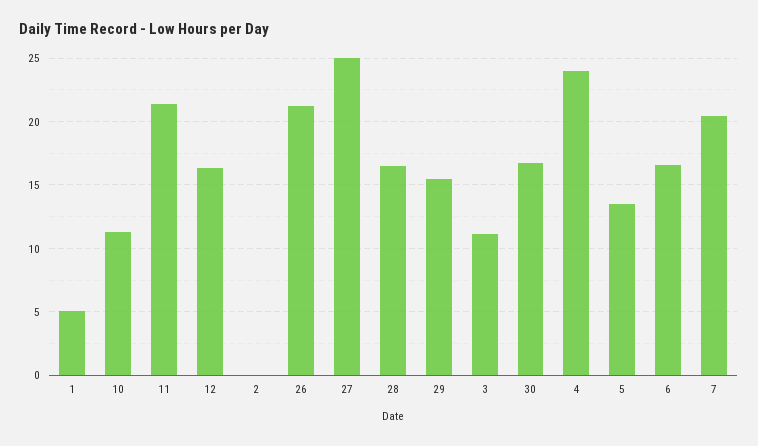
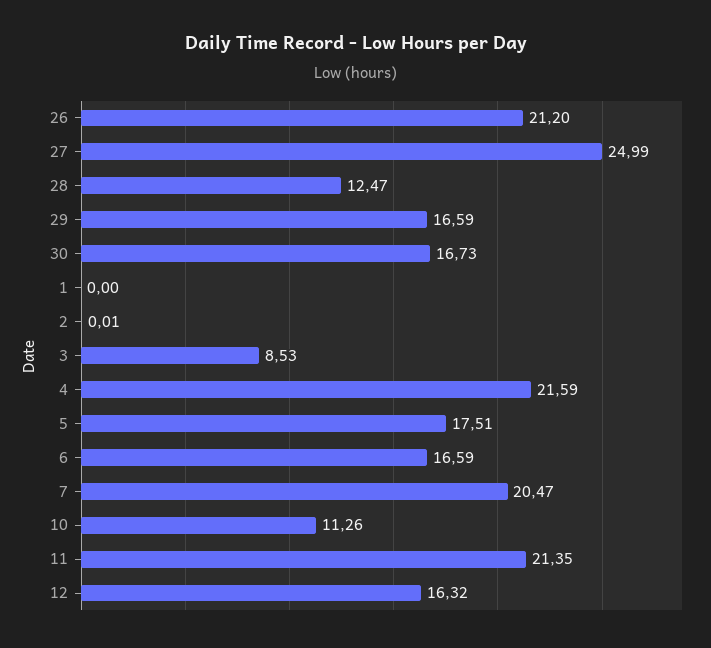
1: 5 -> 0
28: 16.5 -> 12.47
29: 15.5 -> 16.59
3: 11 -> 8.53
4: 24 -> 21.59
5: 13.5 -> 17.51

